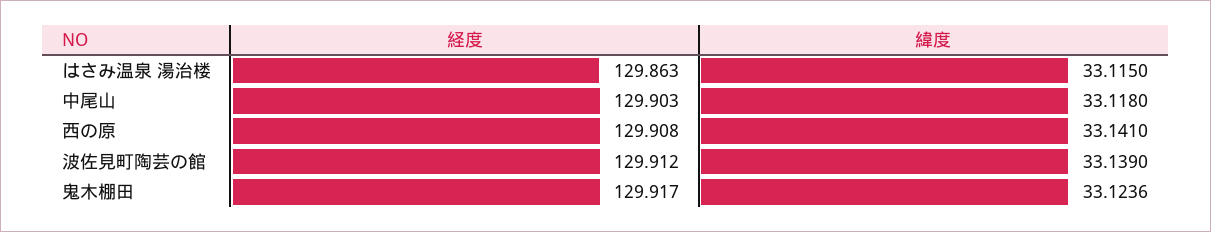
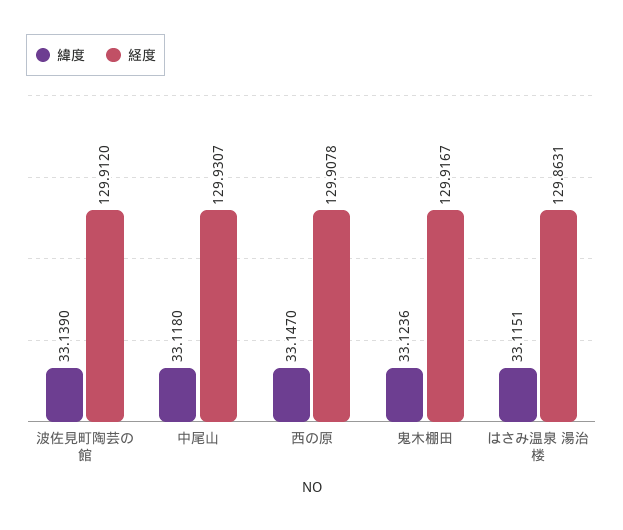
緯度, はさみ温泉 湯治楼: 33.115 -> 33.1151
経度, 中尾山: 129.903 -> 129.9307
緯度, 西の原: 33.141 -> 33.147

